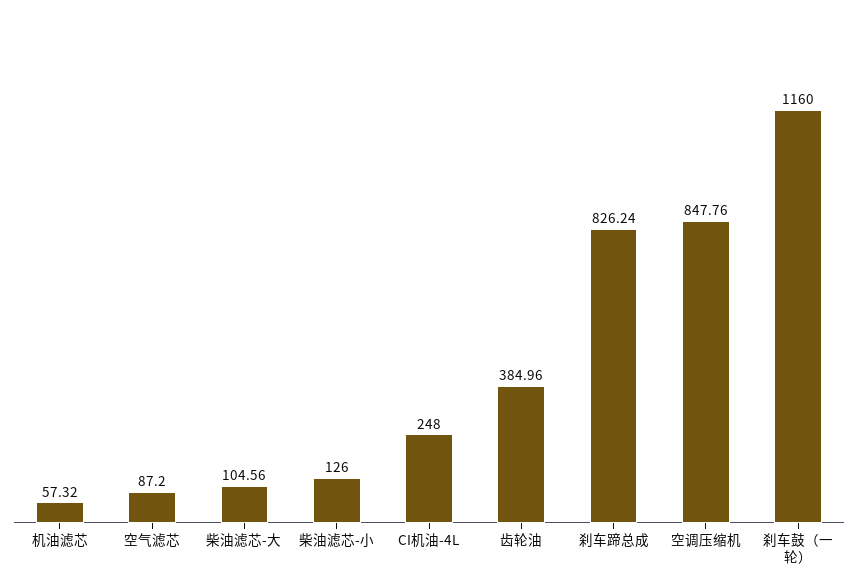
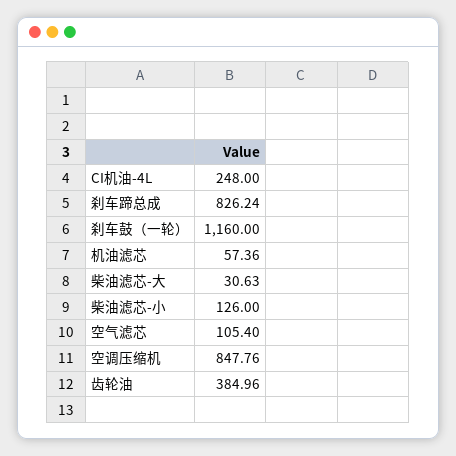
机油滤芯: 57.32 -> 57.36
空气滤芯: 87.2 -> 105.4
柴油滤芯-大: 104.56 -> 30.63

